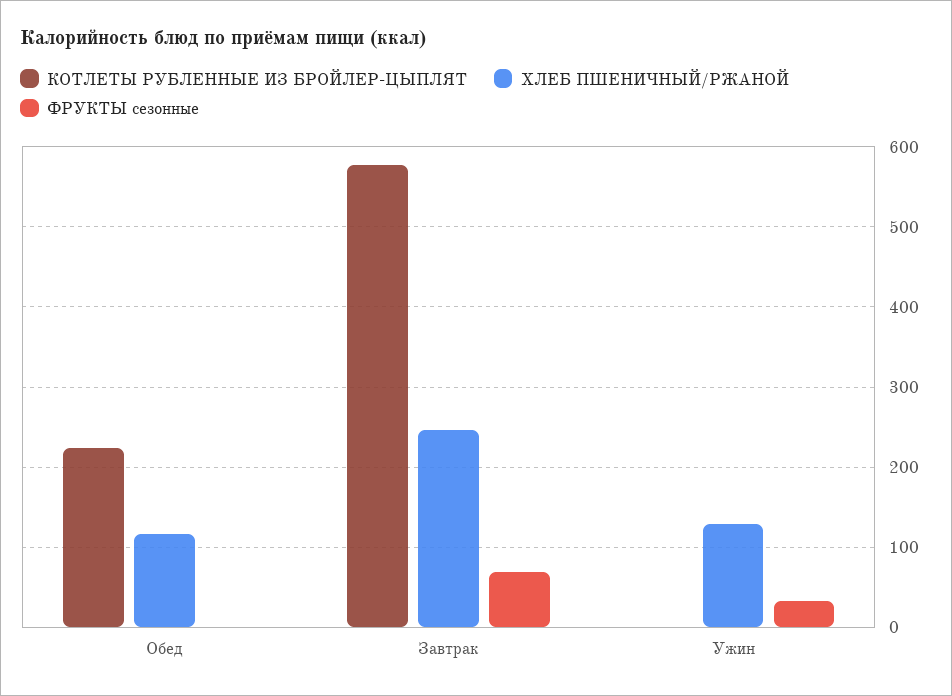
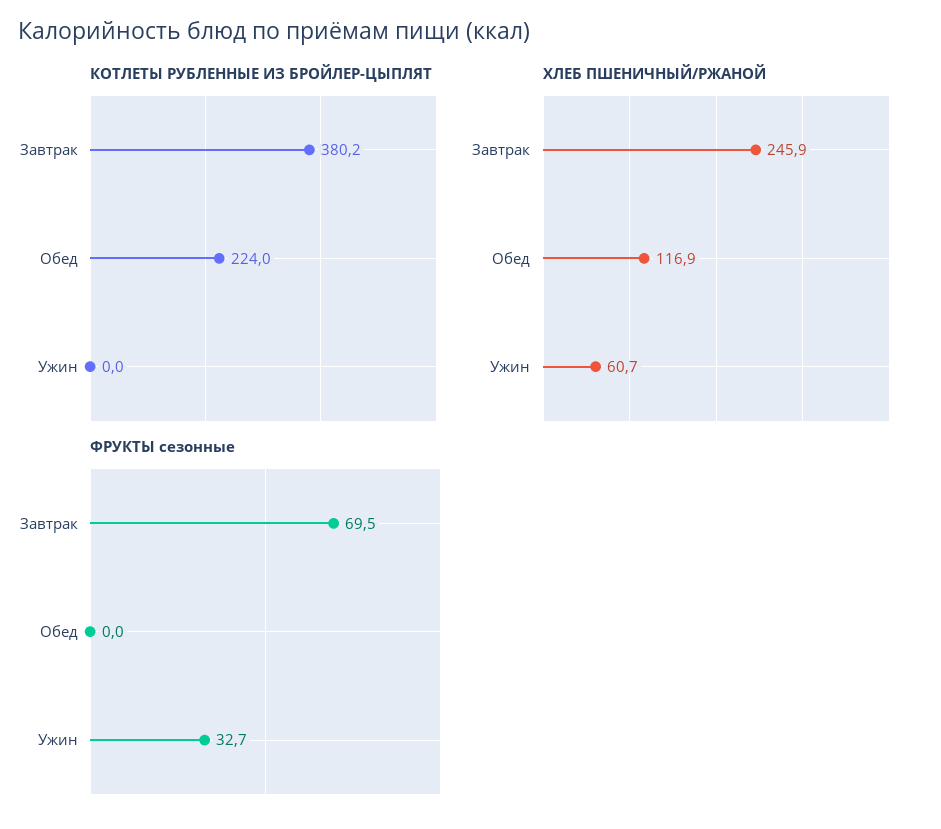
КОТЛЕТЫ РУБЛЕННЫЕ ИЗ БРОЙЛЕР-ЦЫПЛЯТ, Завтрак: 580 -> 380.2
ХЛЕБ ПШЕНИЧНЫЙ/РЖАНОЙ, Ужин: 130 -> 60.7

